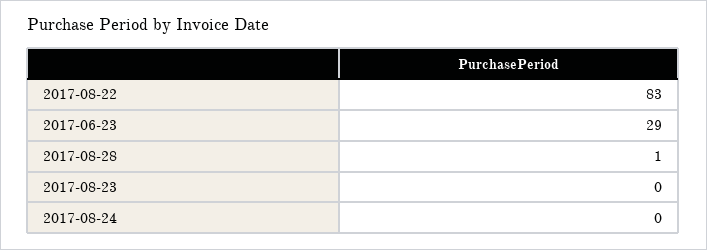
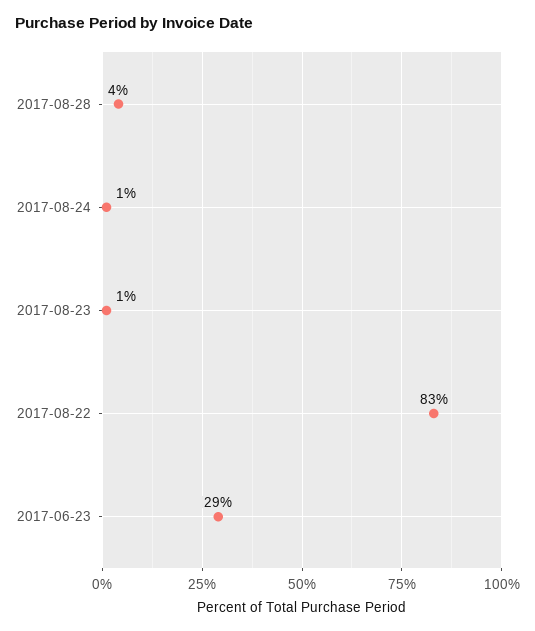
2017-08-28: 1 -> 4
2017-08-23: 0 -> 1
2017-08-24: 0 -> 1

